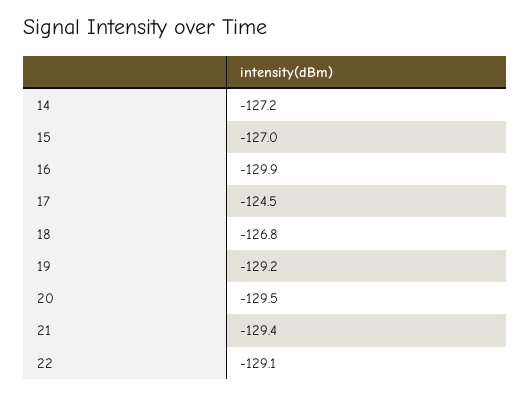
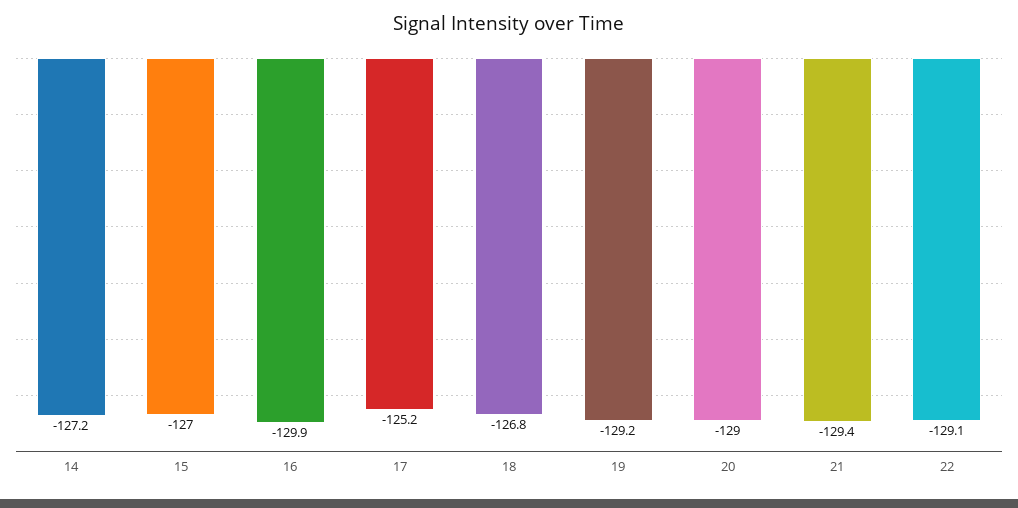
17: -124.5 -> -125.2
20: -129.5 -> -129

